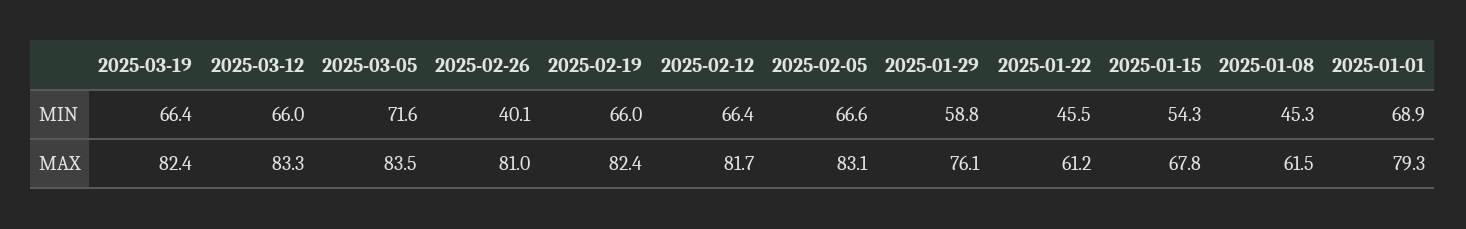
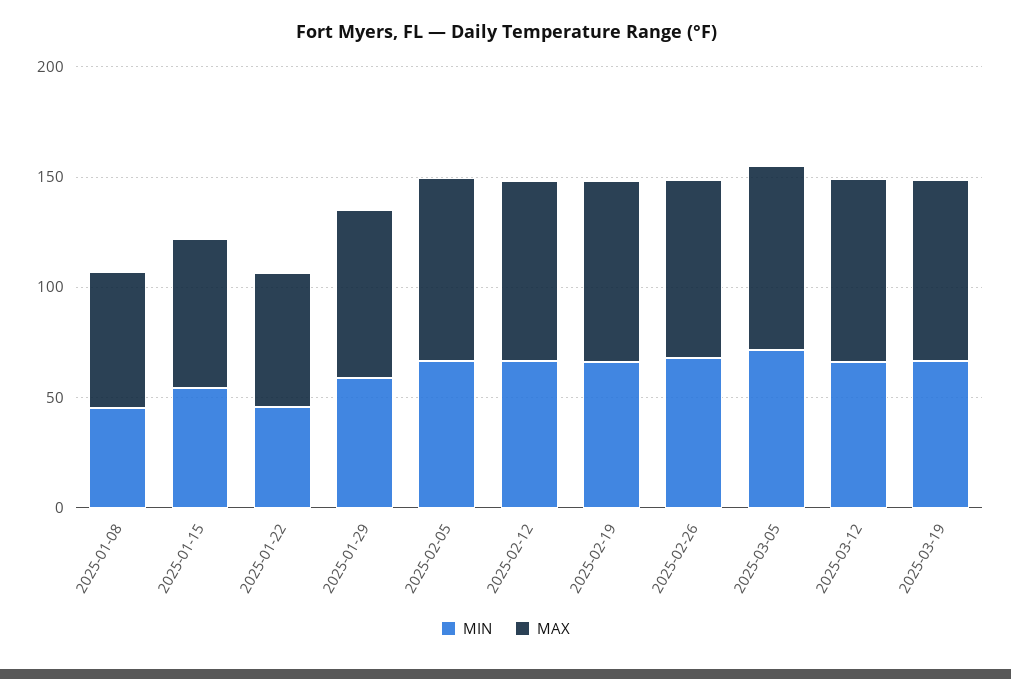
MIN, 2025-02-26: 40.1 -> 70
MIN, 2025-01-01: 68.9 -> none
MAX, 2025-01-01: 79.3 -> none

